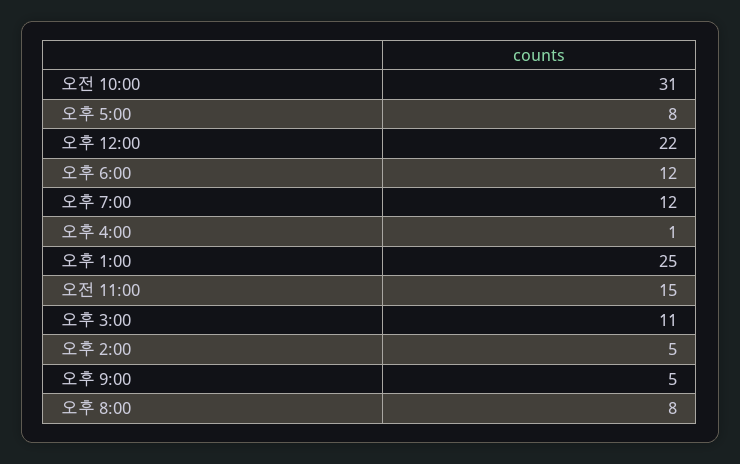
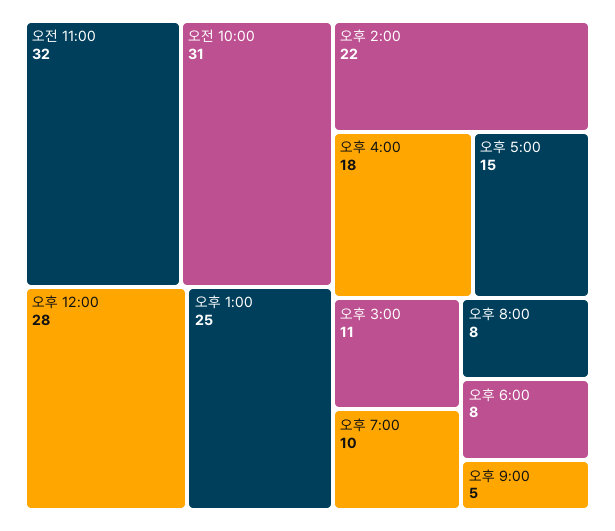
오후 5:00: 8 -> 15
오후 12:00: 22 -> 28
오후 6:00: 12 -> 8
오후 7:00: 12 -> 10
오후 4:00: 1 -> 18
오전 11:00: 15 -> 32
오후 2:00: 5 -> 22

